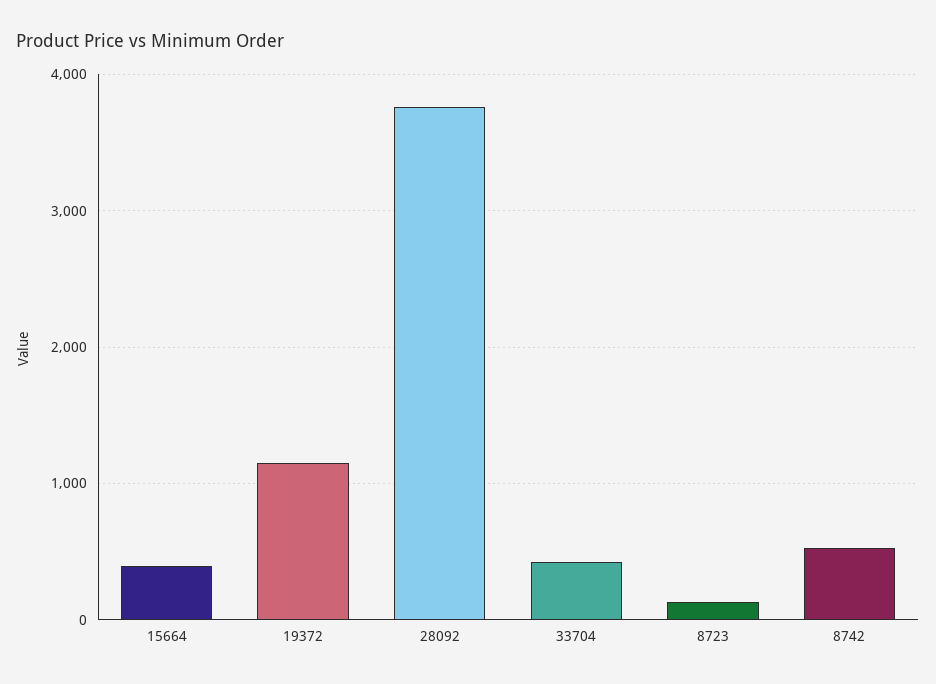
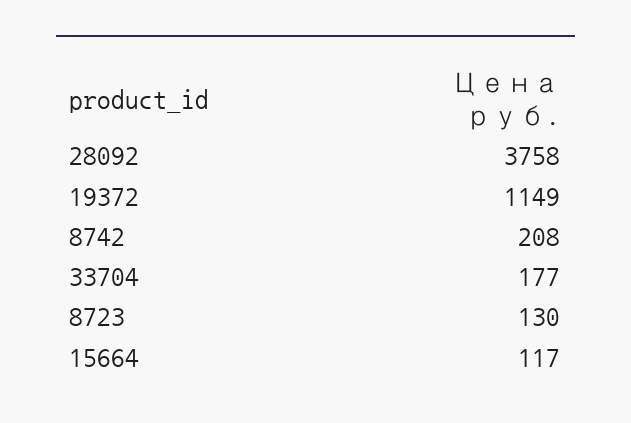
15664: 400 -> 117
33704: 400 -> 177
8742: 500 -> 208

